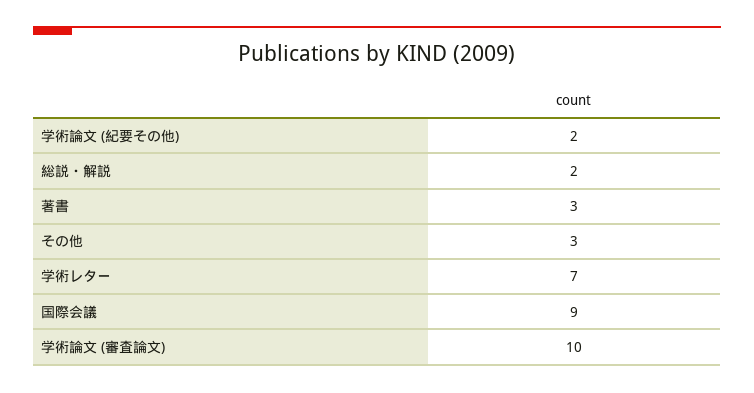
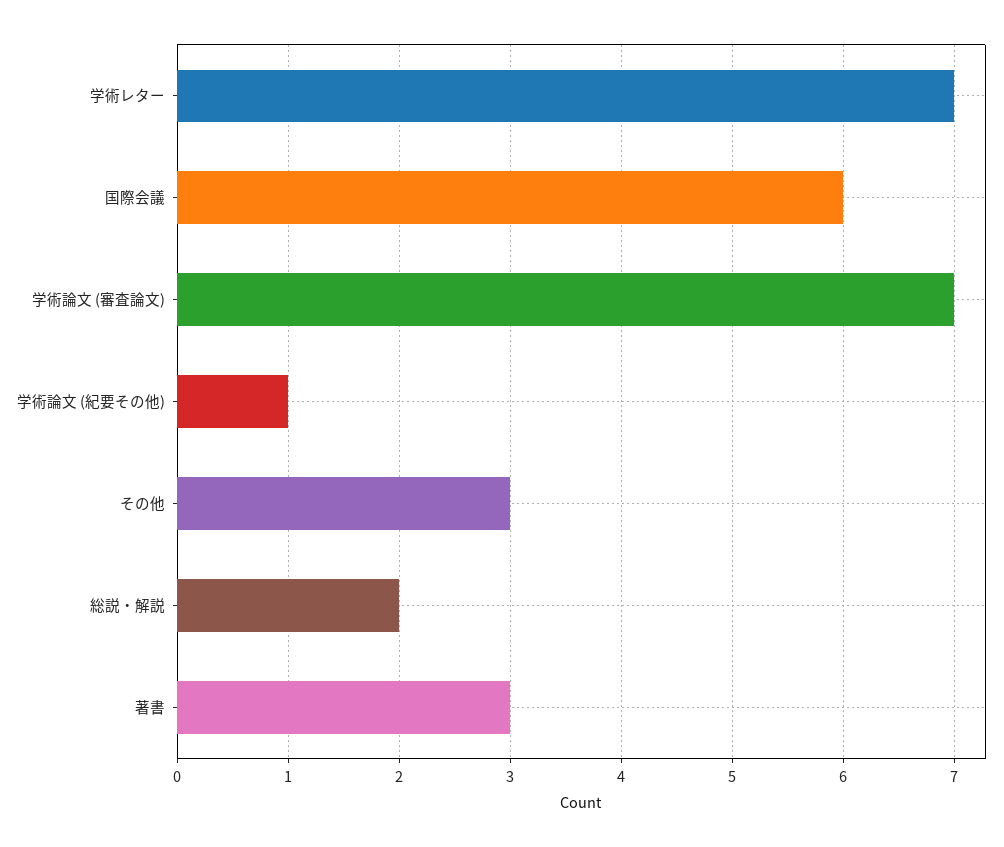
学術論文 (紀要その他): 2 -> 1
国際会議: 9 -> 6
学術論文 (審査論文): 10 -> 7

